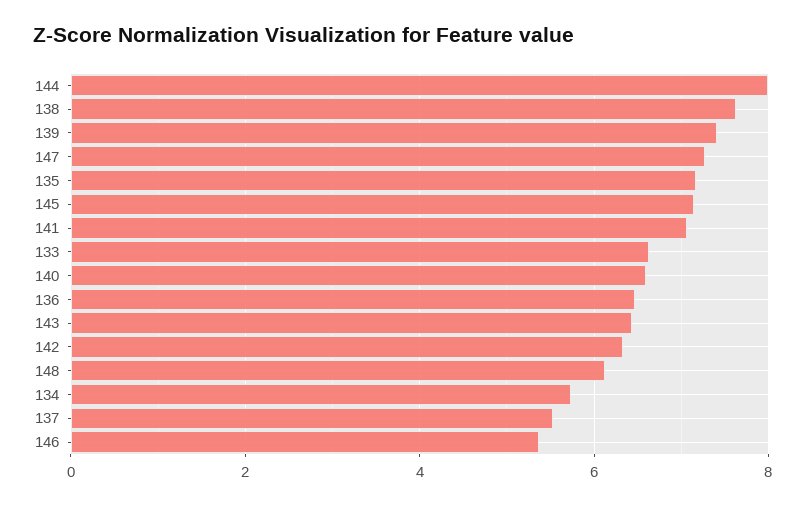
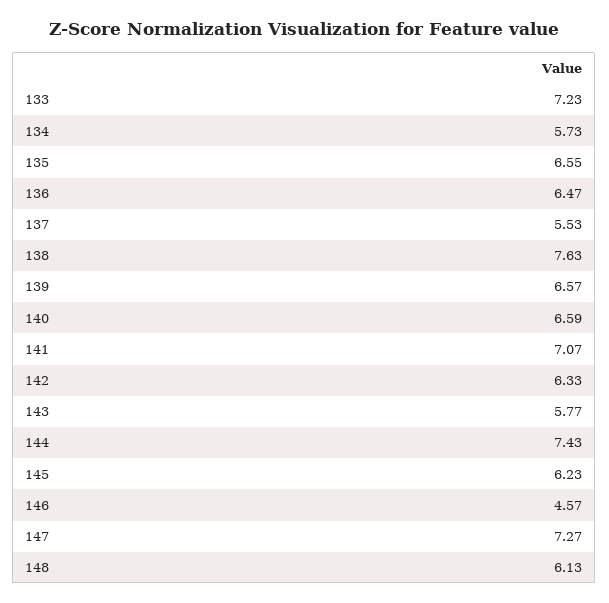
144: 8 -> 7.43
139: 7.4 -> 6.57
135: 7.2 -> 6.55
145: 7.2 -> 6.23
133: 6.6 -> 7.23
143: 6.4 -> 5.77
146: 5.4 -> 4.57

